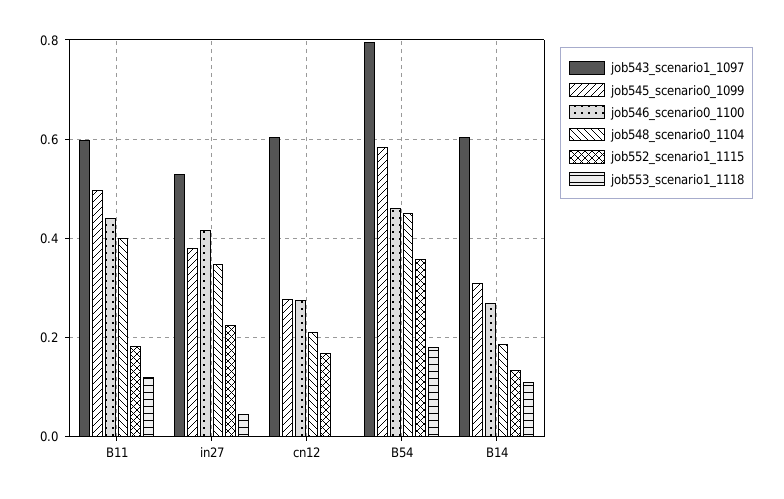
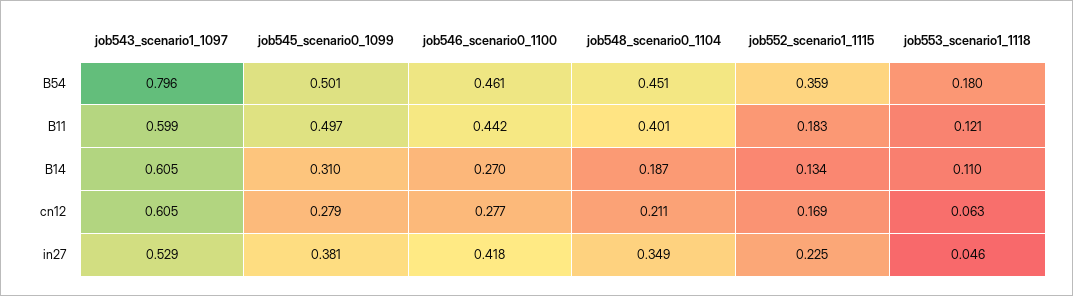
job553_scenario1_1118, cn12: 0 -> 0.063
job545_scenario0_1099, B54: 0.58 -> 0.501

